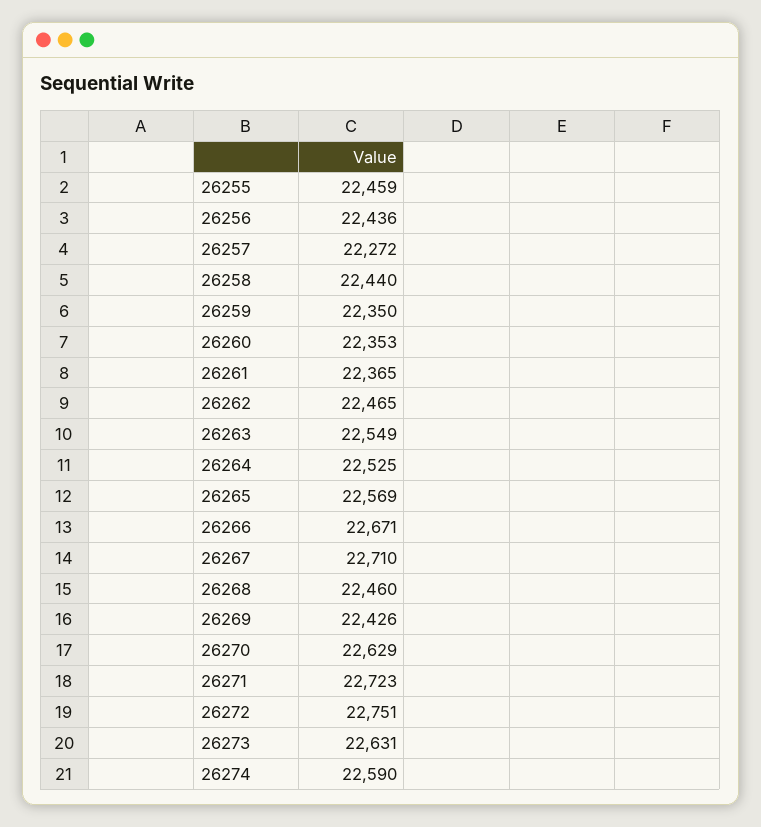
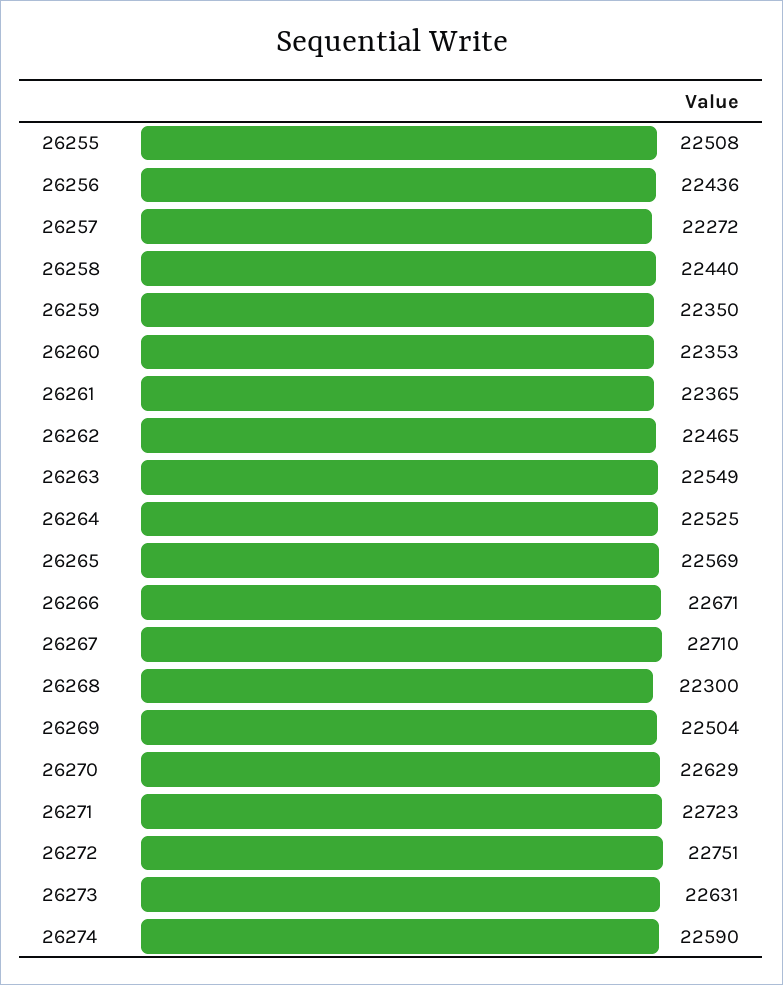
26255: 22459 -> 22508
26268: 22460 -> 22300
26269: 22426 -> 22504

